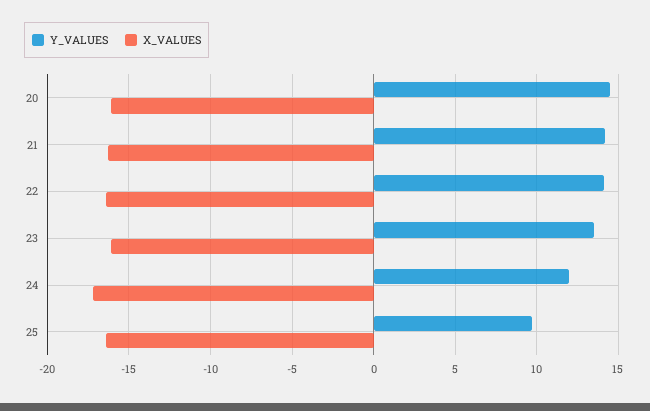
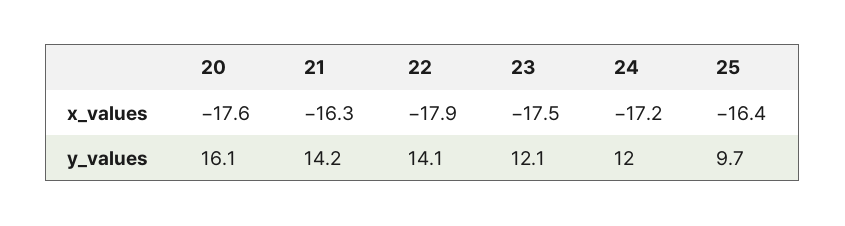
Y_VALUES, 20: 14.5 -> 16.1
X_VALUES, 20: -16 -> -17.6
X_VALUES, 22: -16.5 -> -17.9
Y_VALUES, 23: 13.5 -> 12.1
X_VALUES, 23: -16 -> -17.5

